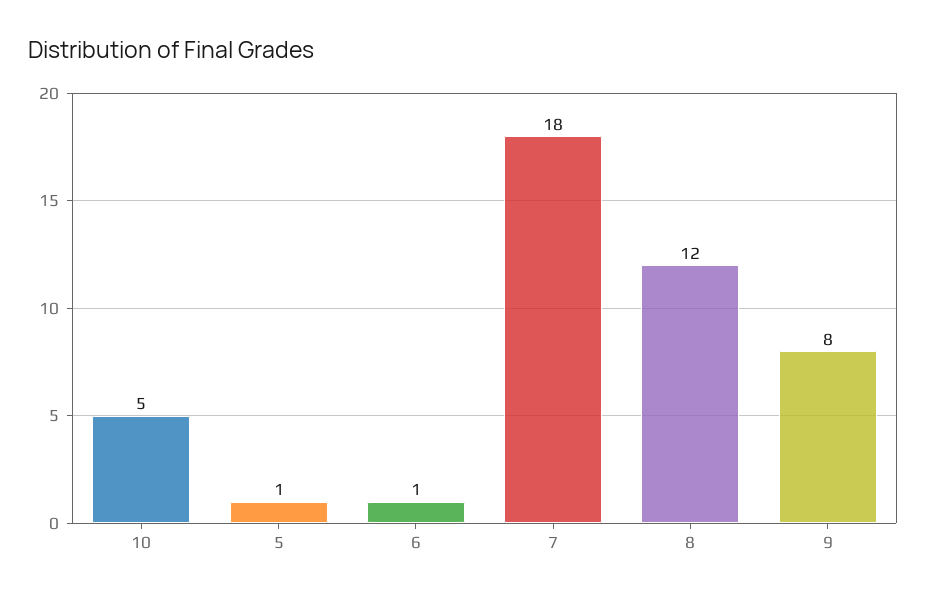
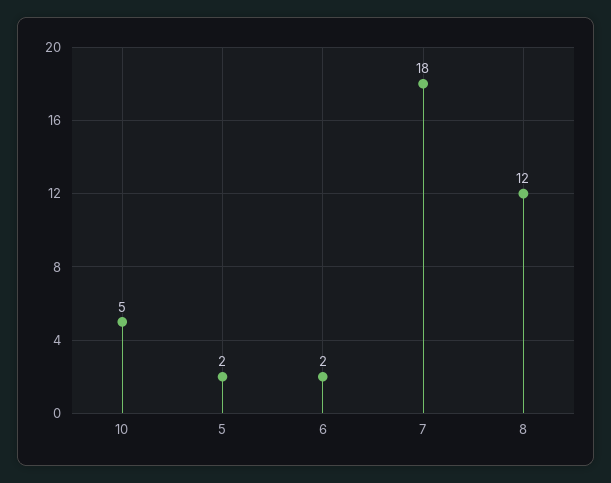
5: 1 -> 2
6: 1 -> 2
9: 8 -> none

